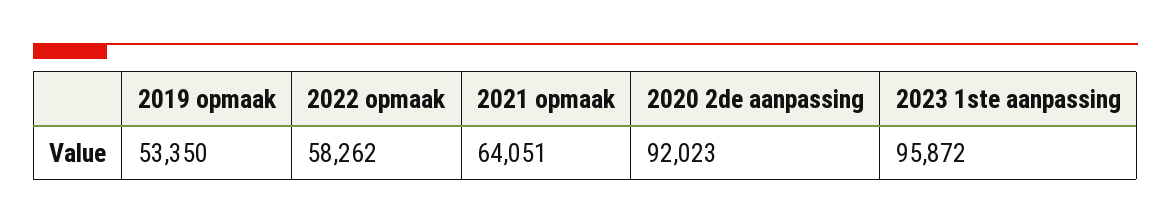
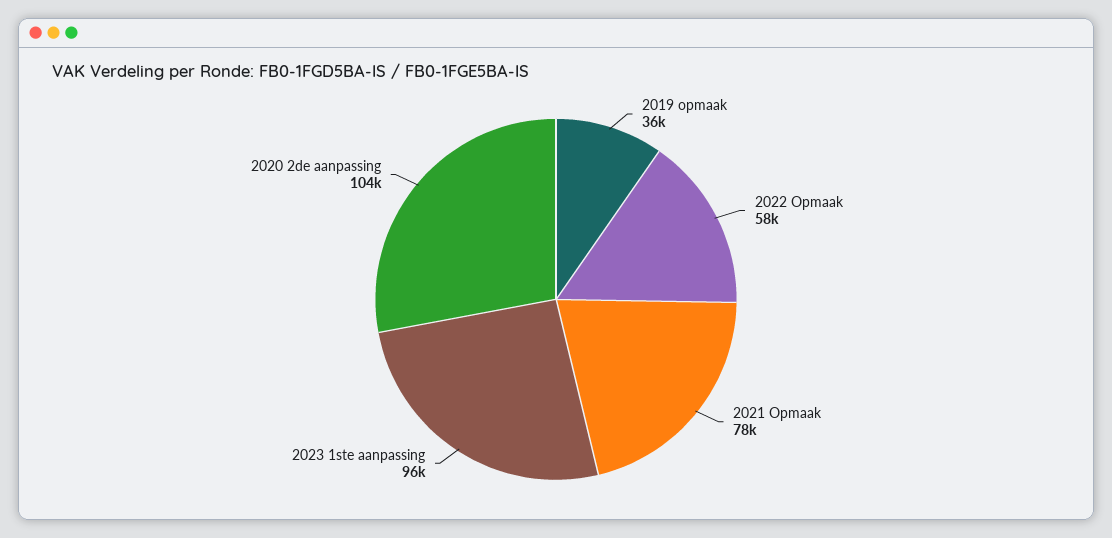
2019 opmaak: 53350 -> 36000
2021 opmaak: 64051 -> 78000
2020 2de aanpassing: 92023 -> 104000

